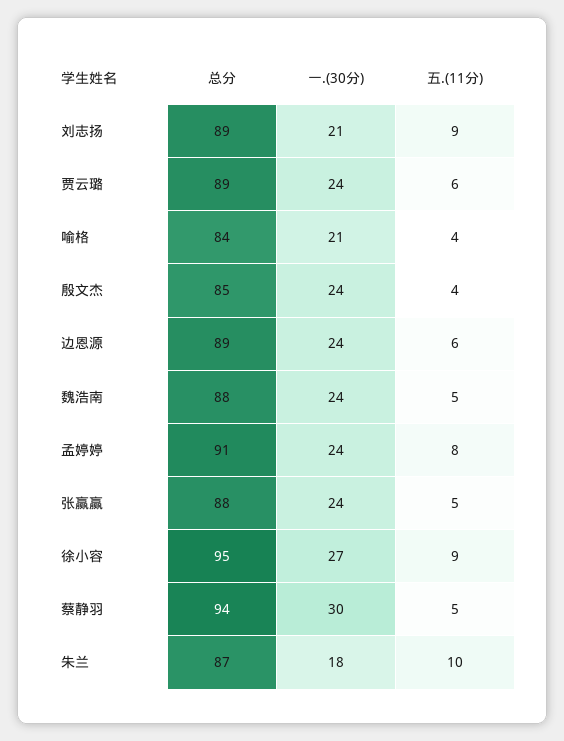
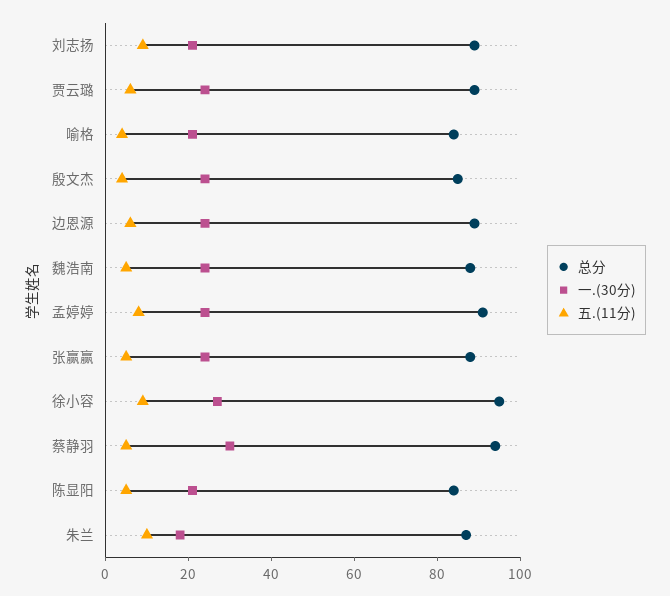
总分, 陈显阳: none -> 85
一.(30分), 陈显阳: none -> 20
五.(11分), 陈显阳: none -> 5

